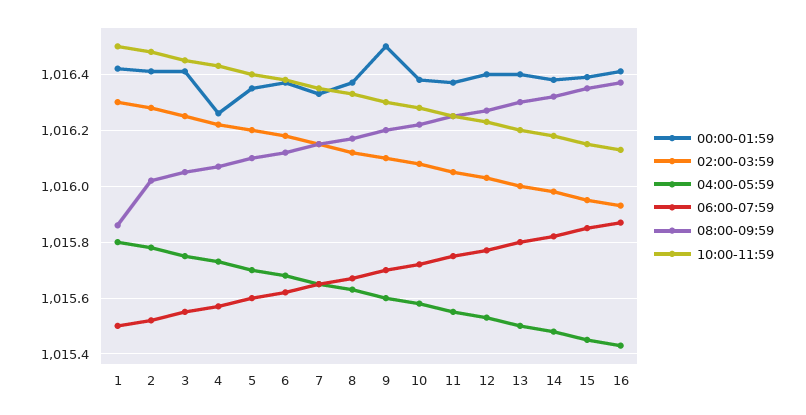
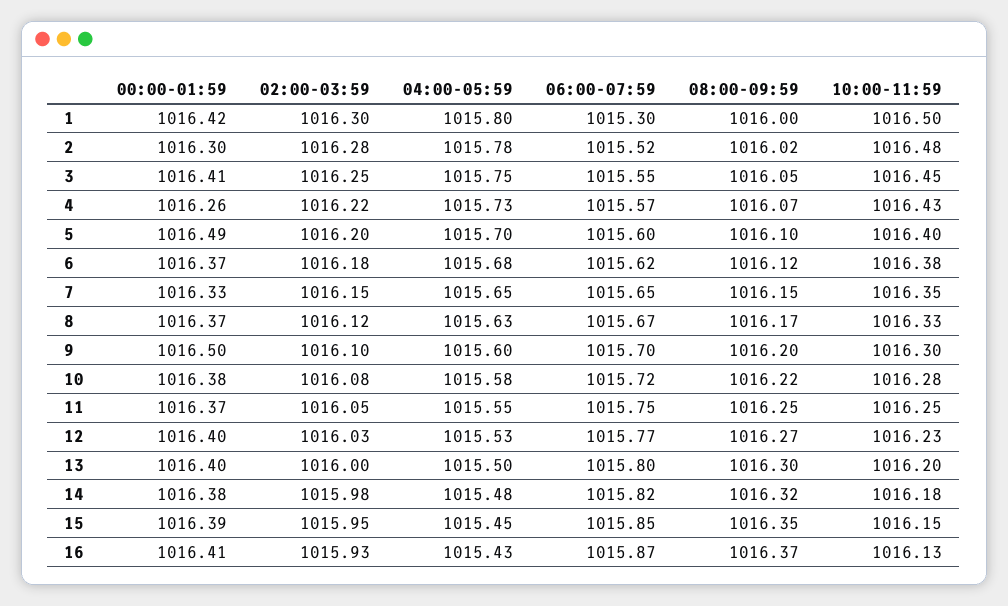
06:00-07:59, 1: 1015.5 -> 1015.3
08:00-09:59, 1: 1015.85 -> 1016
00:00-01:59, 2: 1016.4 -> 1016.3
00:00-01:59, 5: 1016.35 -> 1016.49

